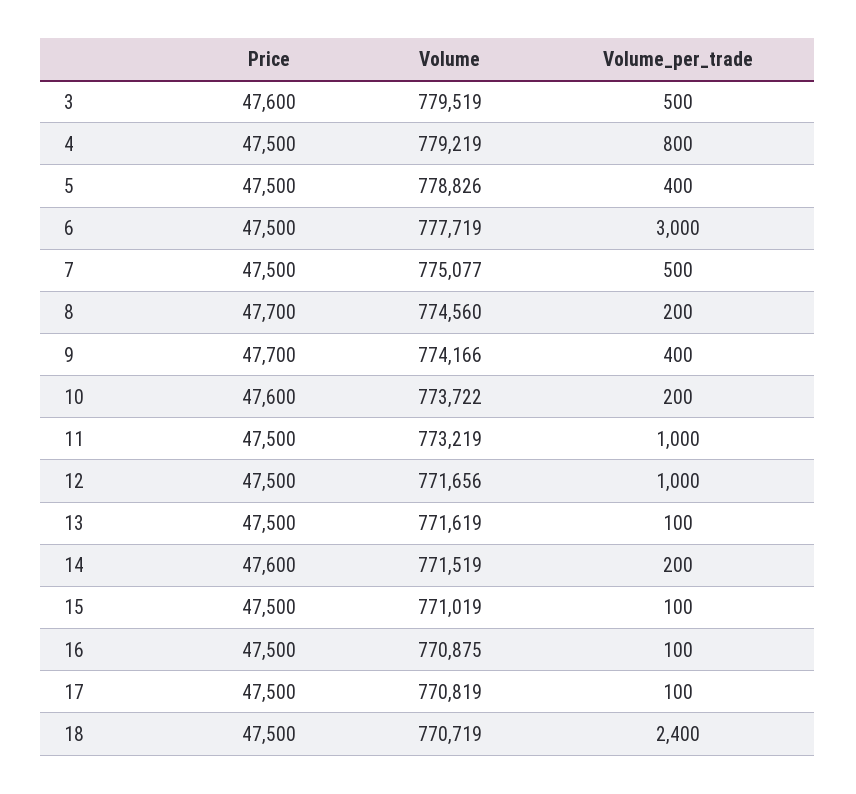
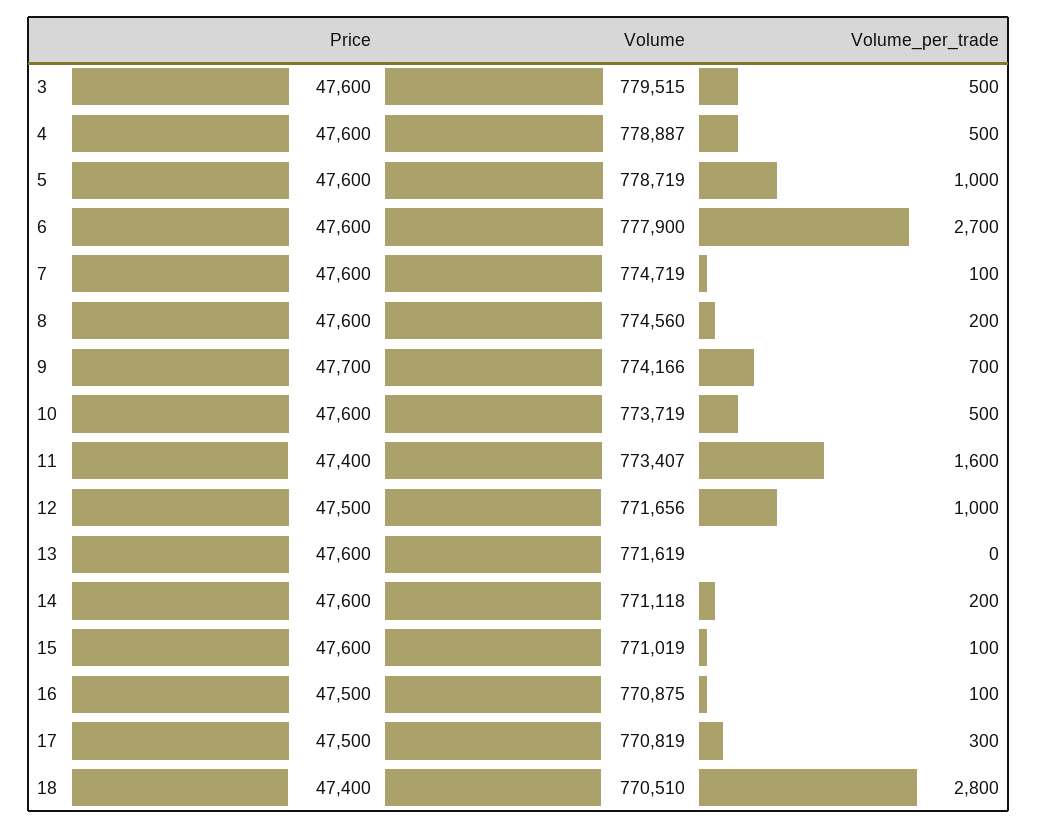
Volume, 3: 779519 -> 779515
Price, 4: 47500 -> 47600
Volume, 4: 779219 -> 778887
Volume_per_trade, 4: 800 -> 500
Price, 5: 47500 -> 47600
Volume, 5: 778826 -> 778719
Volume_per_trade, 5: 400 -> 1000
Price, 6: 47500 -> 47600
Volume, 6: 777719 -> 777900
Volume_per_trade, 6: 3000 -> 2700
Price, 7: 47500 -> 47600
Volume, 7: 775077 -> 774719
Volume_per_trade, 7: 500 -> 100
Price, 8: 47700 -> 47600
Volume_per_trade, 9: 400 -> 700
Volume, 10: 773722 -> 773719
Volume_per_trade, 10: 200 -> 500
Price, 11: 47500 -> 47400
Volume, 11: 773219 -> 773407
Volume_per_trade, 11: 1000 -> 1600
Price, 13: 47500 -> 47600
Volume_per_trade, 13: 100 -> 0
Volume, 14: 771519 -> 771118
Price, 15: 47500 -> 47600
Volume_per_trade, 17: 100 -> 300
Price, 18: 47500 -> 47400
Volume, 18: 770719 -> 770510
Volume_per_trade, 18: 2400 -> 2800

